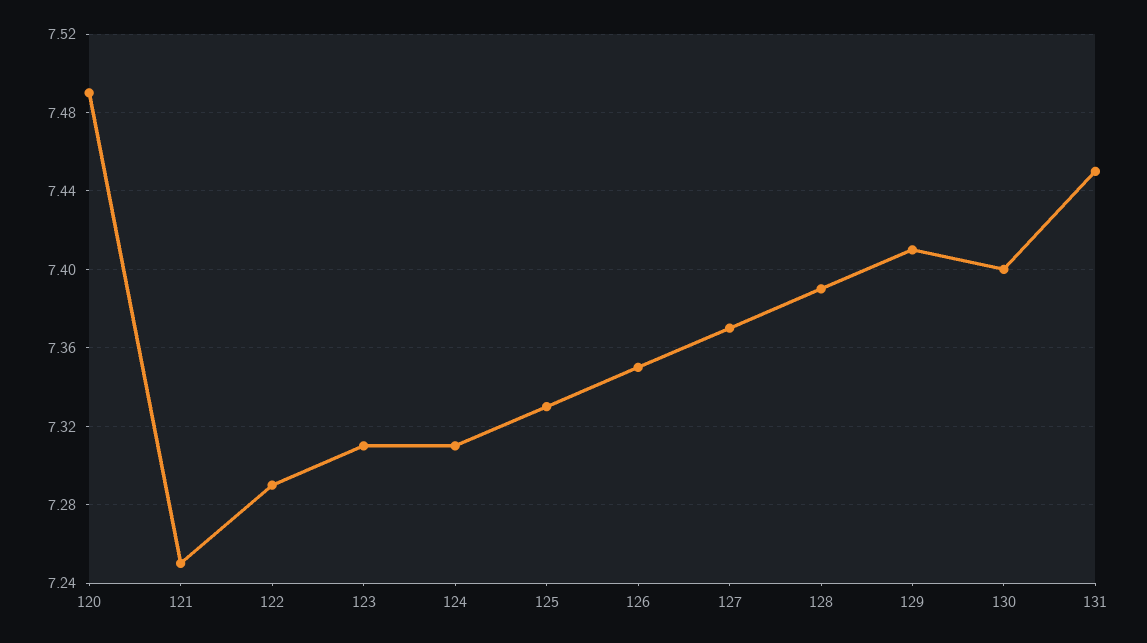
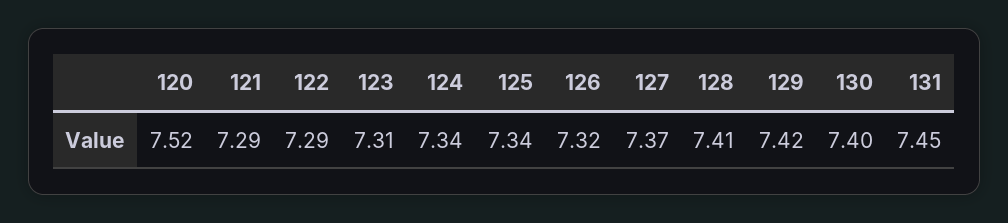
120: 7.49 -> 7.52
121: 7.25 -> 7.29
124: 7.31 -> 7.34
125: 7.33 -> 7.34
126: 7.35 -> 7.32
128: 7.39 -> 7.41
129: 7.41 -> 7.42

